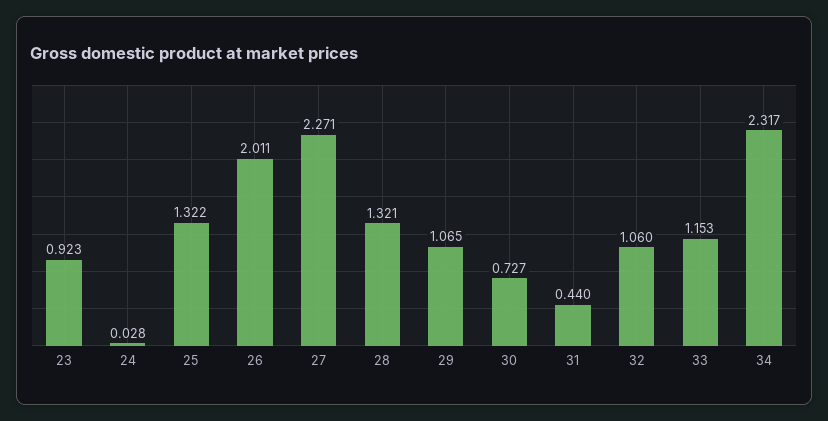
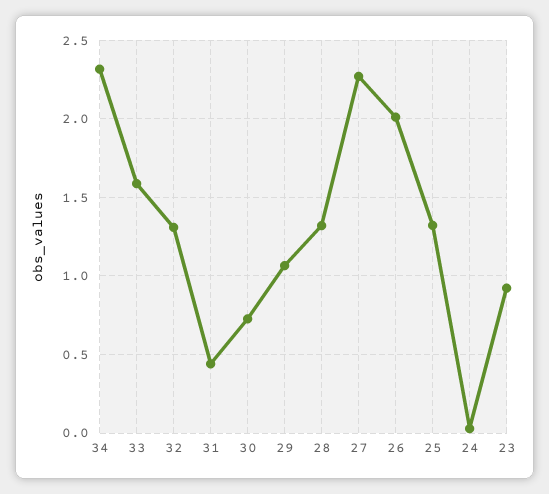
32: 1.06 -> 1.3
33: 1.153 -> 1.6

